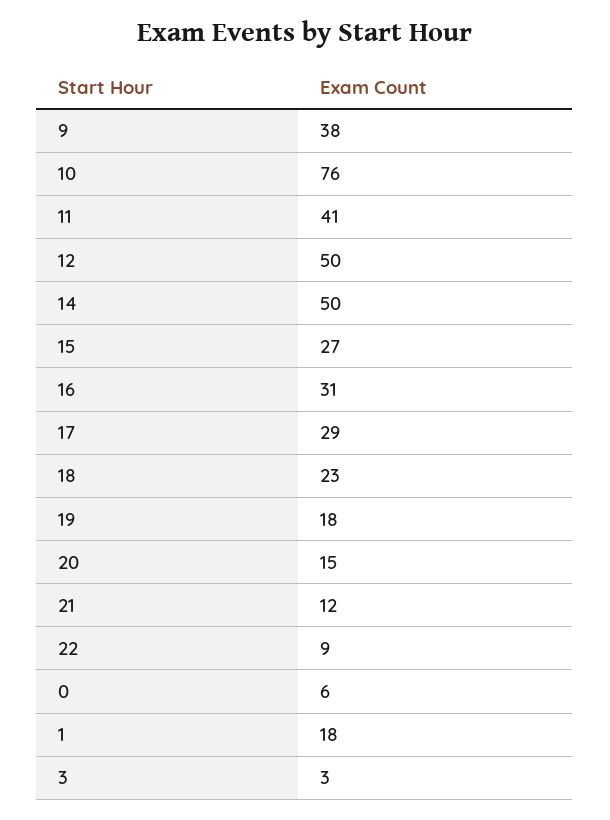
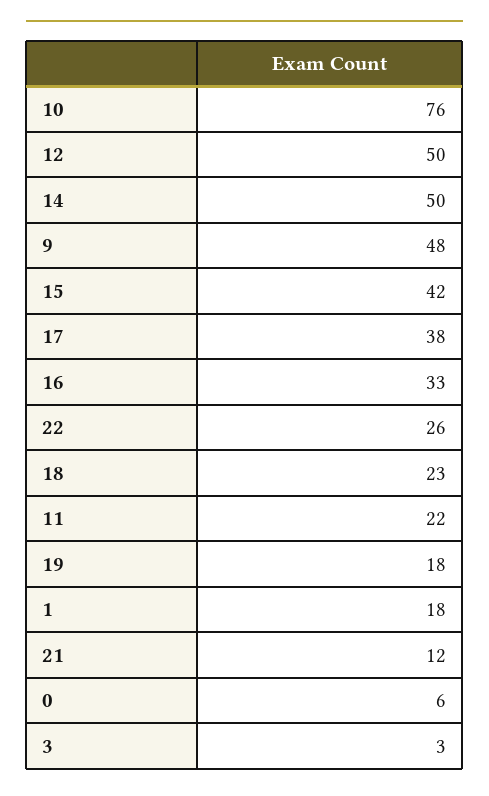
9: 38 -> 48
11: 41 -> 22
15: 27 -> 42
16: 31 -> 33
17: 29 -> 38
20: 15 -> none
22: 9 -> 26

